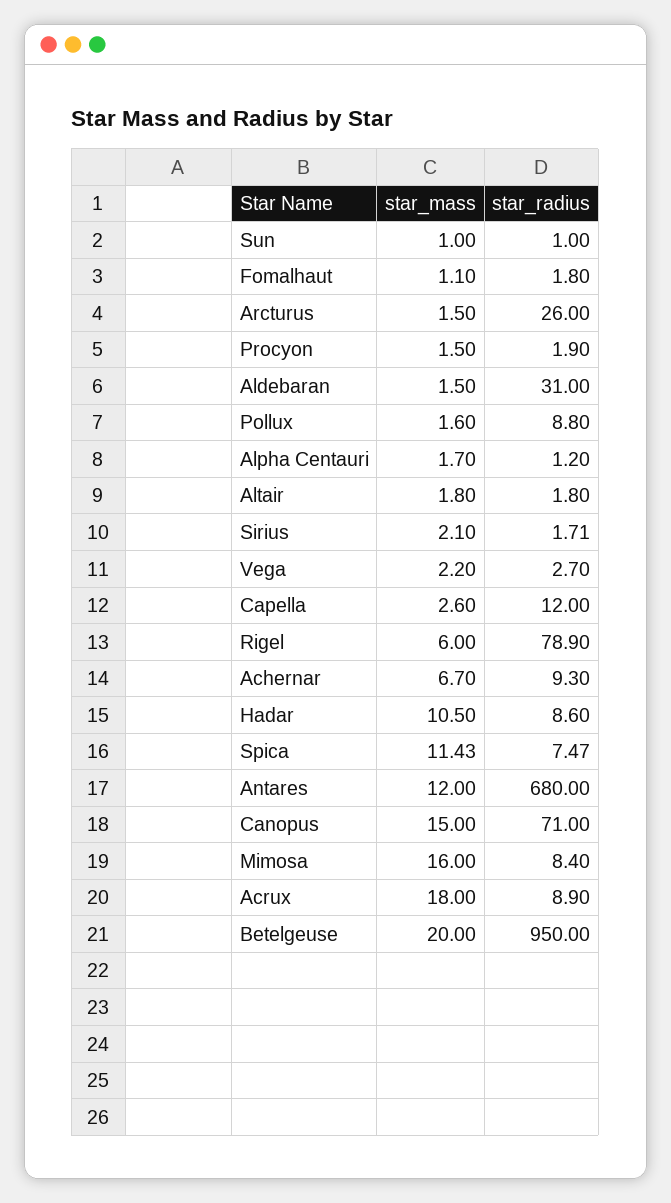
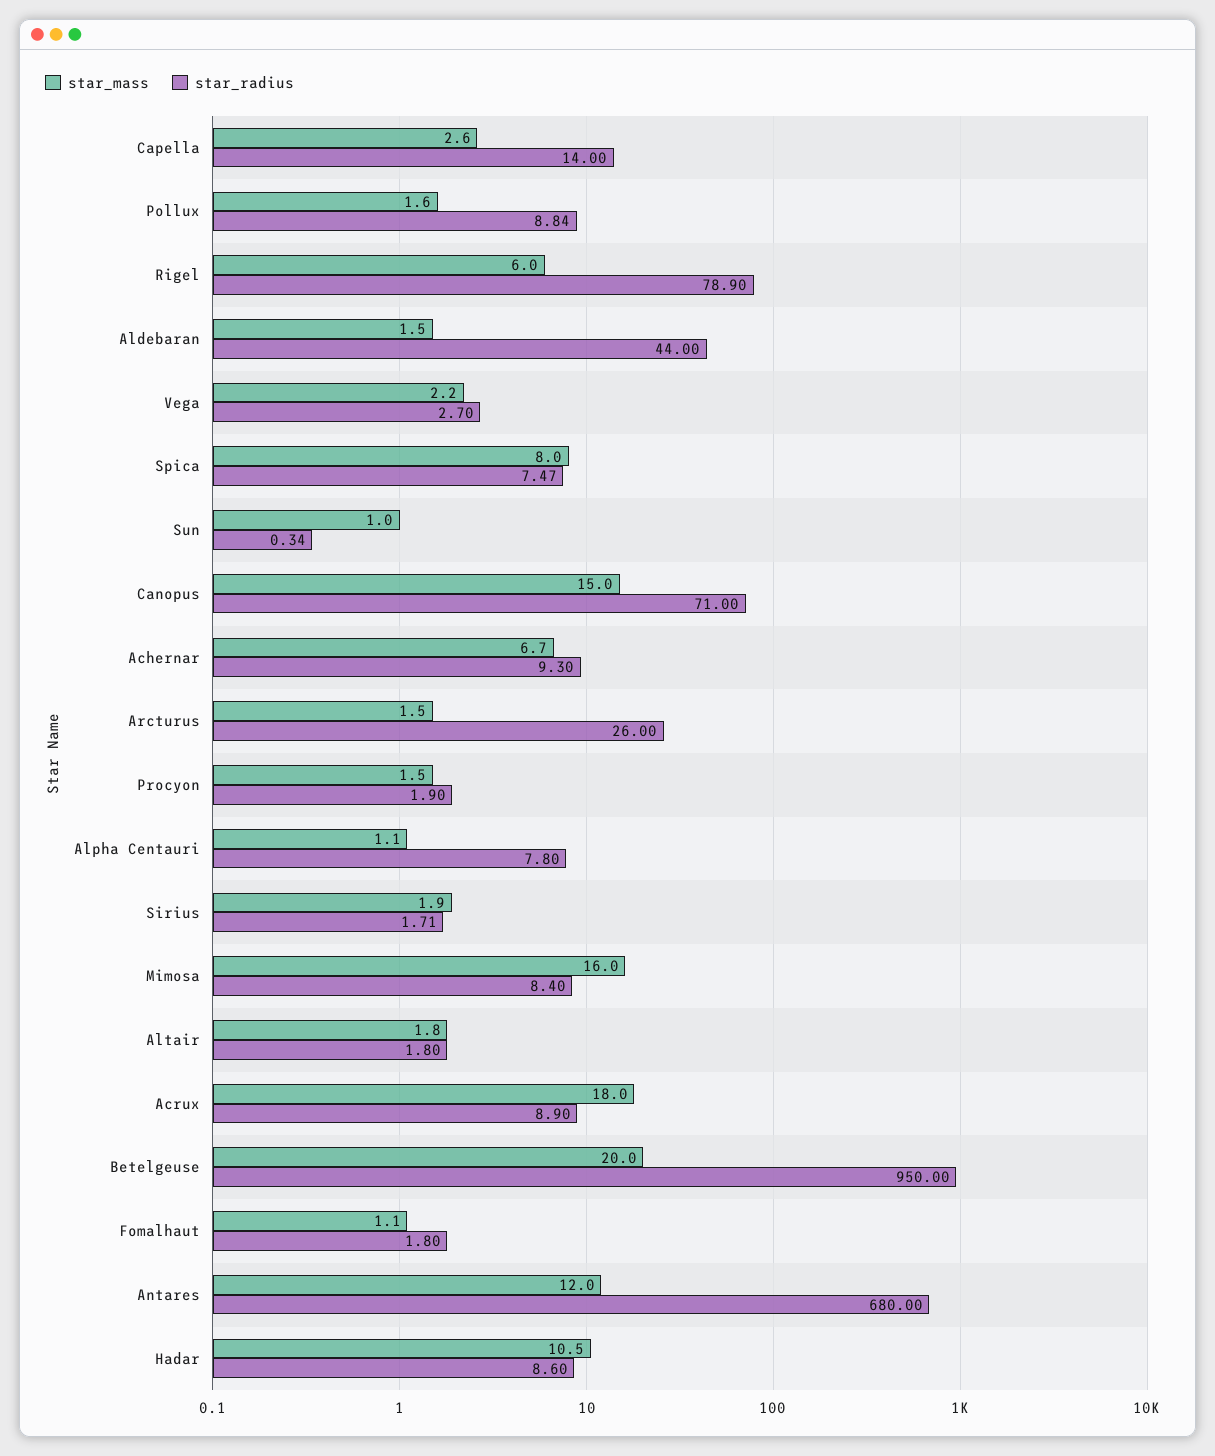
star_radius, Sun: 1 -> 0.34
star_radius, Aldebaran: 31 -> 44
star_radius, Pollux: 8.8 -> 8.84
star_mass, Alpha Centauri: 1.7 -> 1.1
star_radius, Alpha Centauri: 1.2 -> 7.8
star_mass, Sirius: 2.1 -> 1.9
star_radius, Capella: 12 -> 14
star_mass, Spica: 11.43 -> 8

